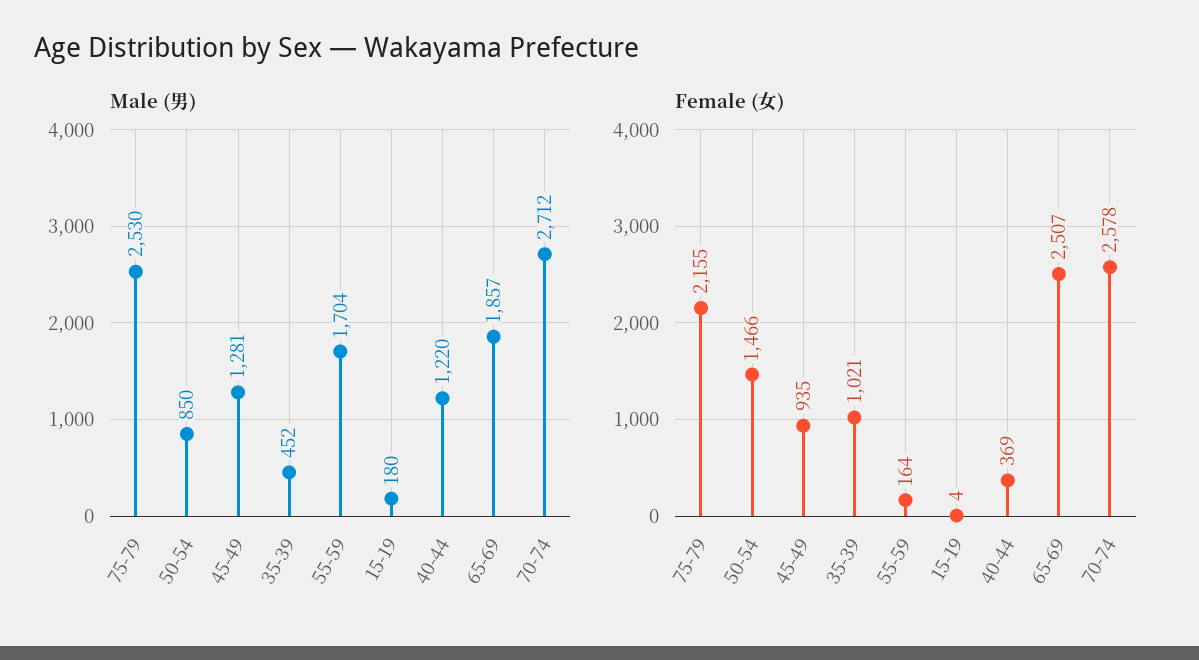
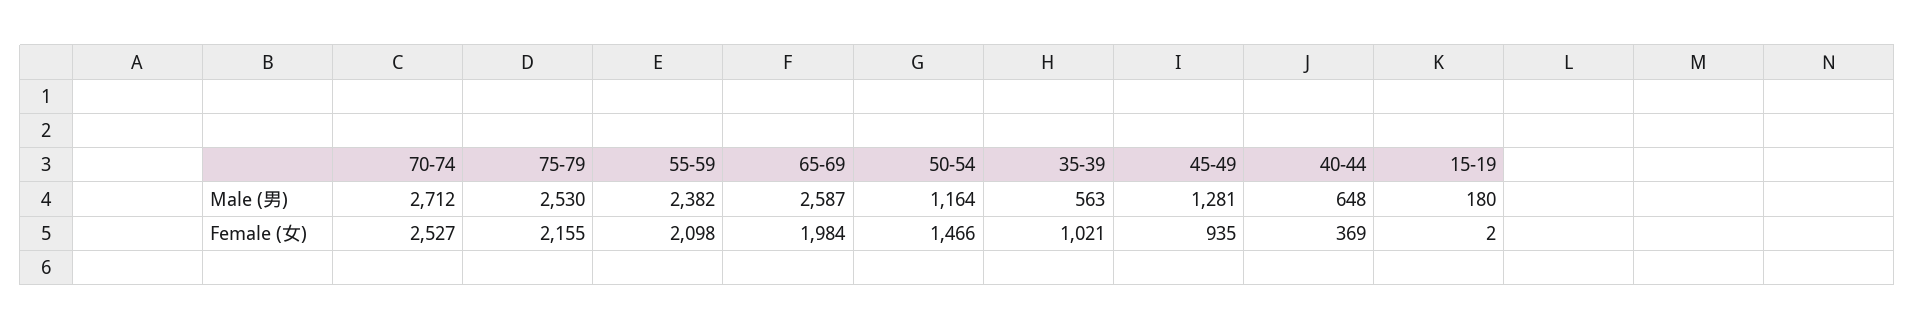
Male (男), 50-54: 850 -> 1164
Male (男), 35-39: 452 -> 563
Male (男), 55-59: 1704 -> 2382
Male (男), 40-44: 1220 -> 648
Male (男), 65-69: 1857 -> 2587
Female (女), 55-59: 164 -> 2098
Female (女), 15-19: 4 -> 2
Female (女), 65-69: 2507 -> 1984
Female (女), 70-74: 2578 -> 2527

